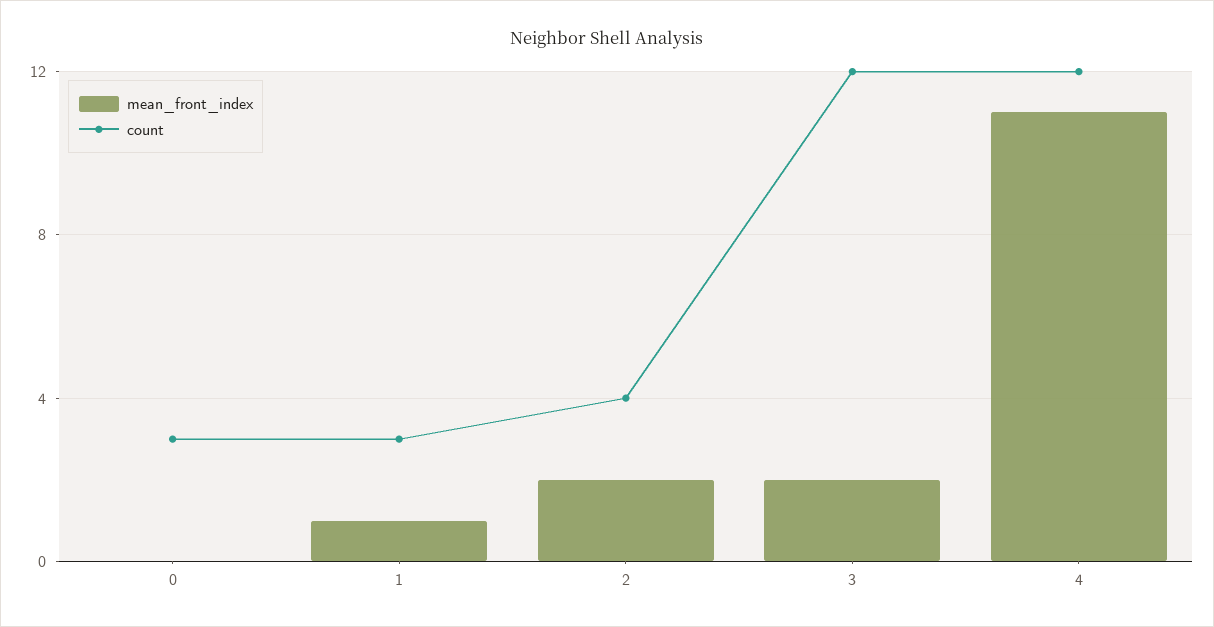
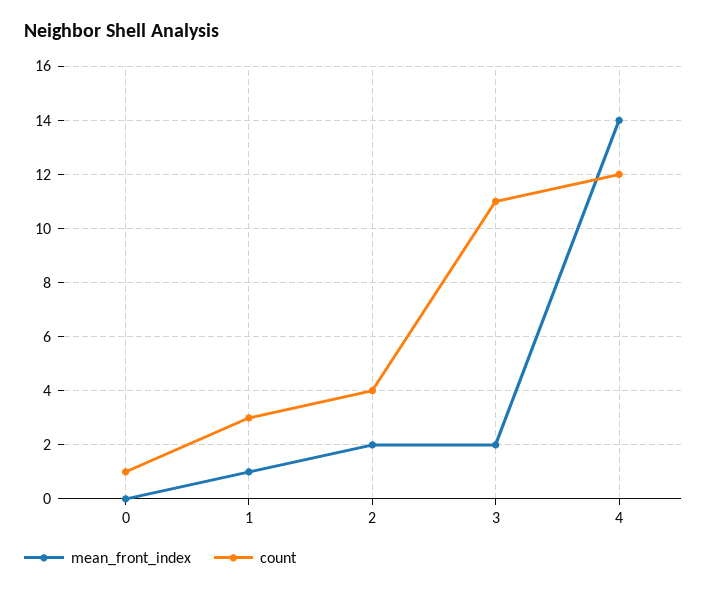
count, 0: 3 -> 1
count, 3: 12 -> 11
mean_front_index, 4: 11 -> 14

